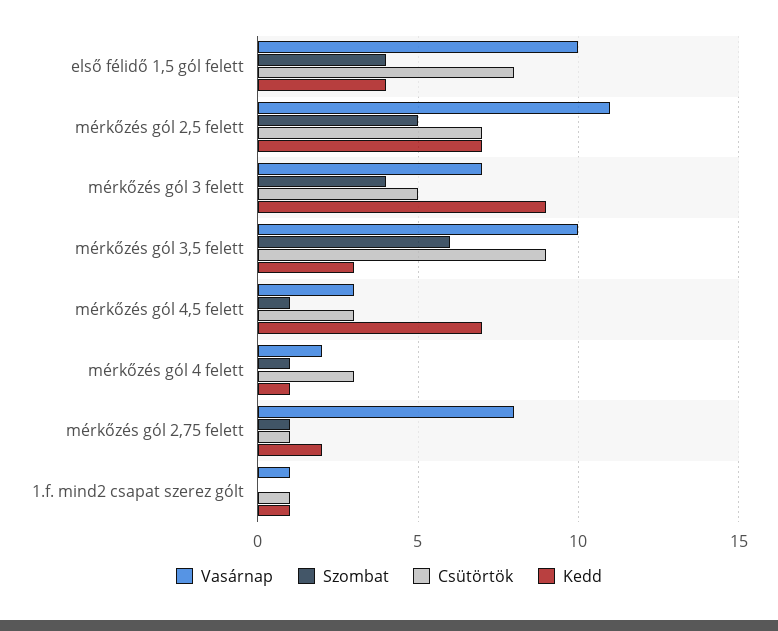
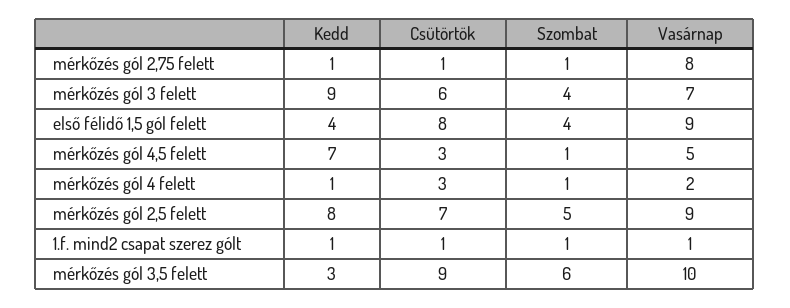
Vasárnap, első félidő 1,5 gól felett: 10 -> 9
Vasárnap, mérkőzés gól 2,5 felett: 11 -> 9
Kedd, mérkőzés gól 2,5 felett: 7 -> 8
Csütörtök, mérkőzés gól 3 felett: 5 -> 6
Vasárnap, mérkőzés gól 4,5 felett: 3 -> 5
Kedd, mérkőzés gól 2,75 felett: 2 -> 1
Szombat, 1.f. mind2 csapat szerez gólt: 0 -> 1

